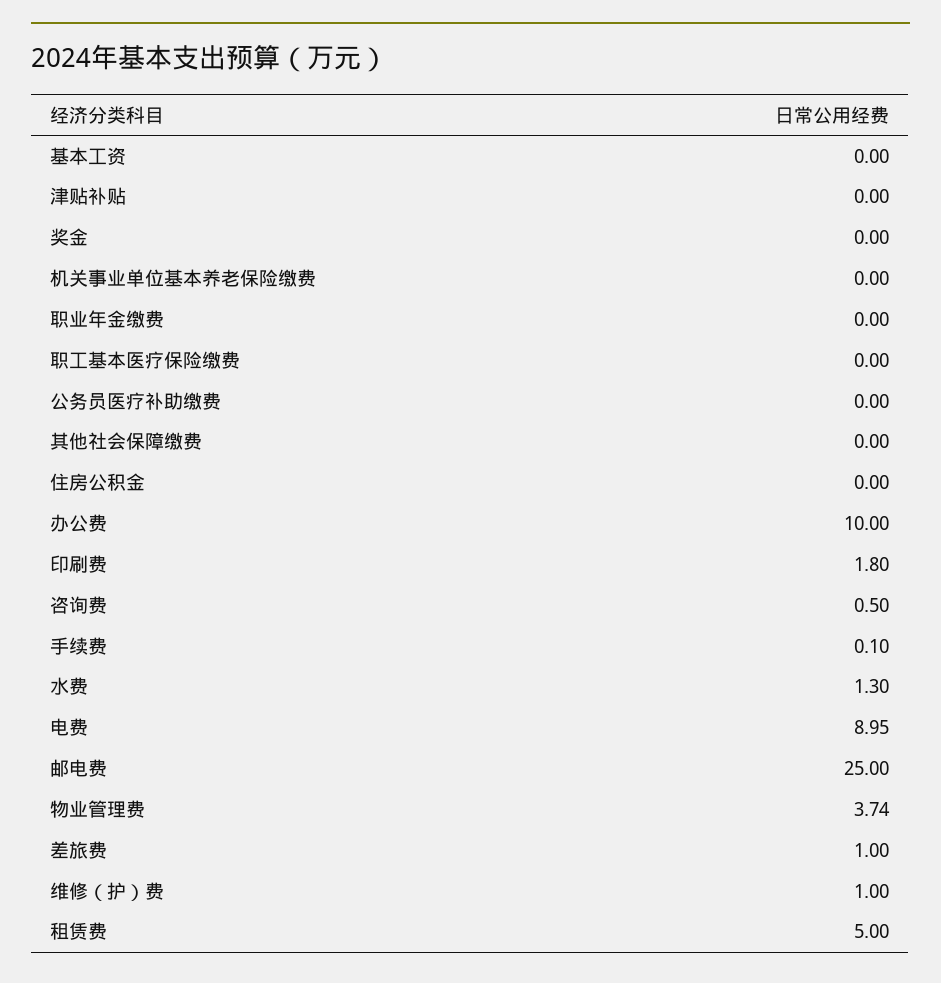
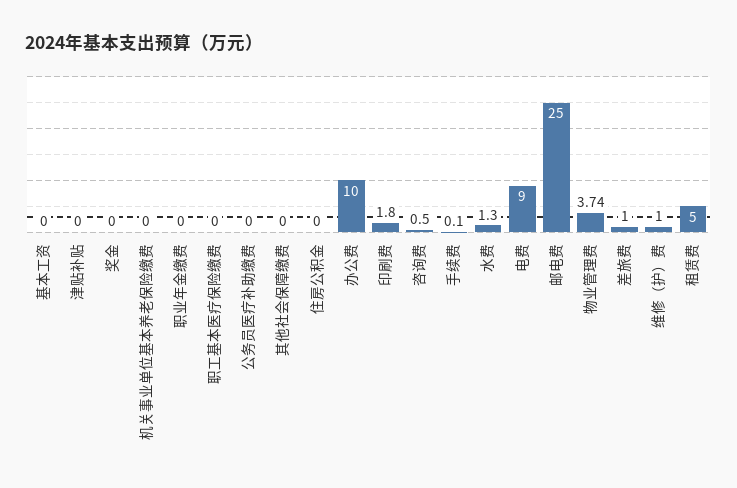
电费: 8.95 -> 9

